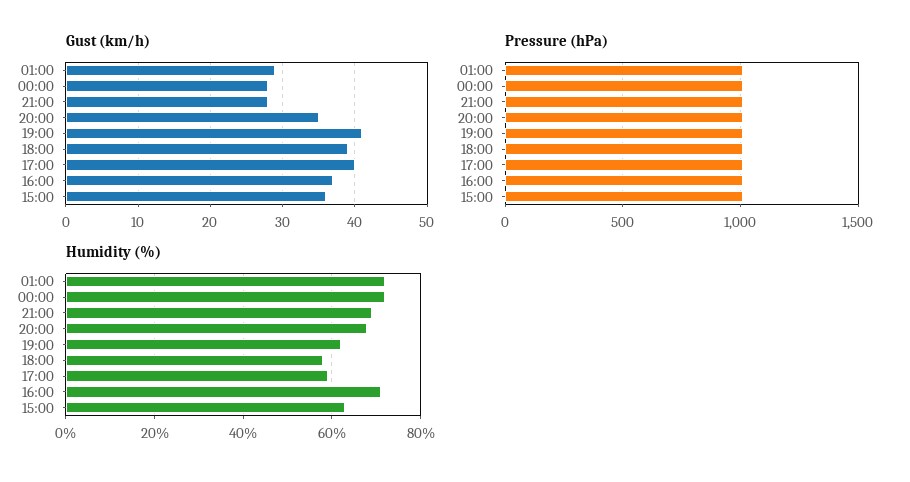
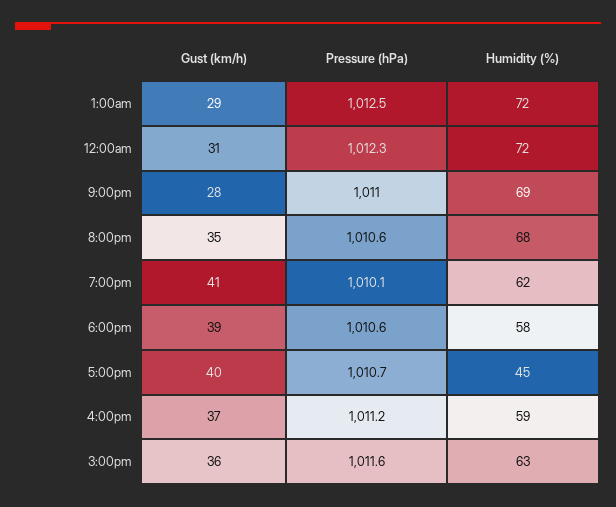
Gust (km/h), 00:00: 28 -> 31
Humidity (%), 17:00: 60 -> 45
Humidity (%), 16:00: 70 -> 59

